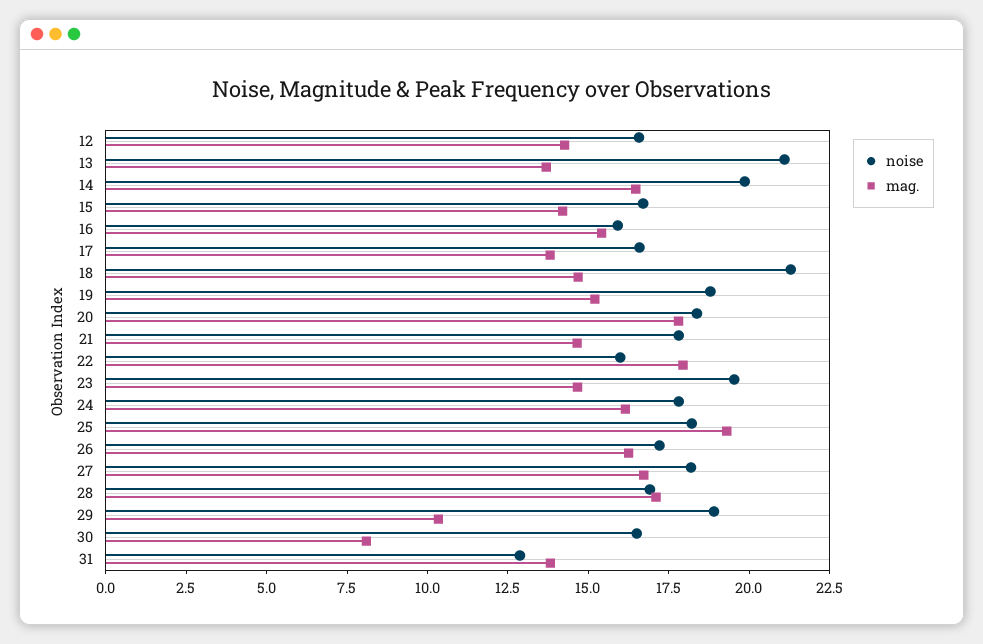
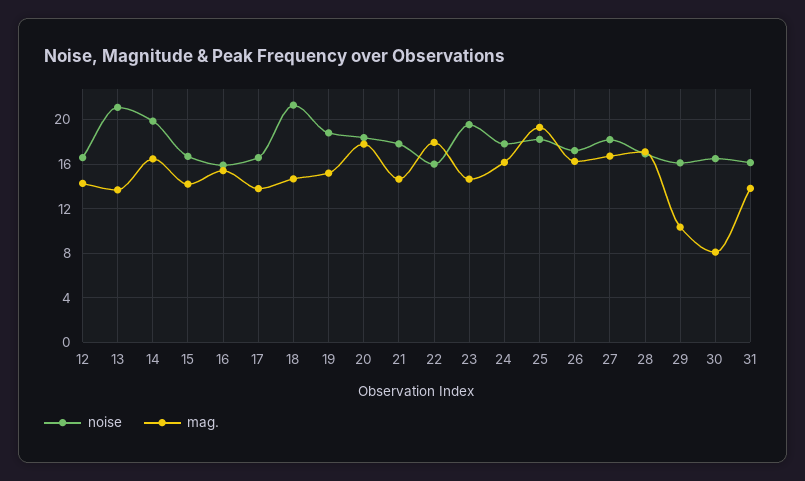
noise, 29: 19 -> 16
noise, 31: 13 -> 16

